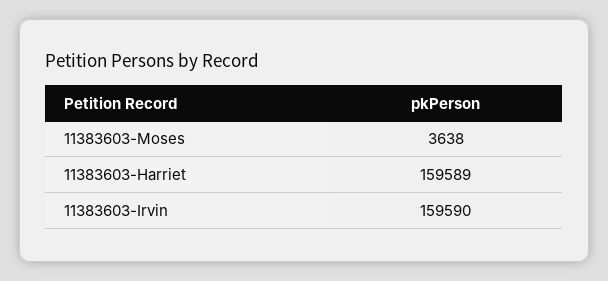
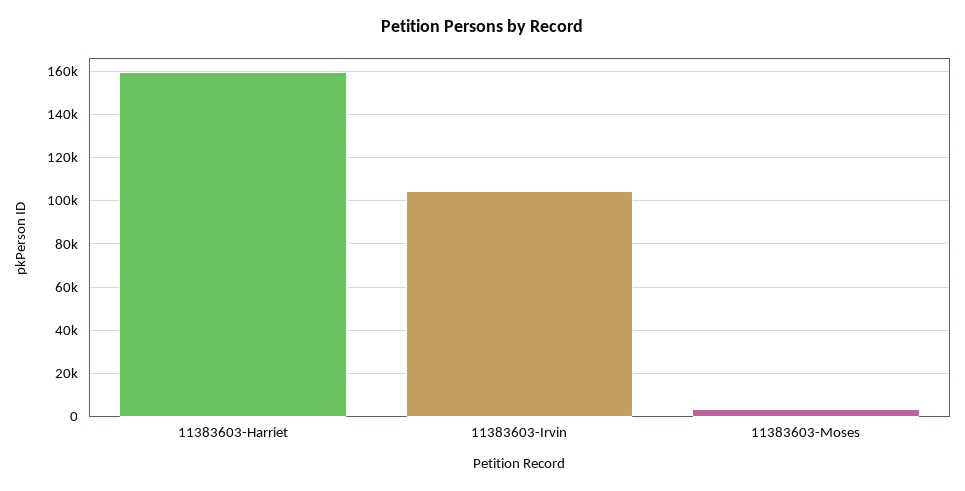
11383603-Irvin: 159590 -> 105000

